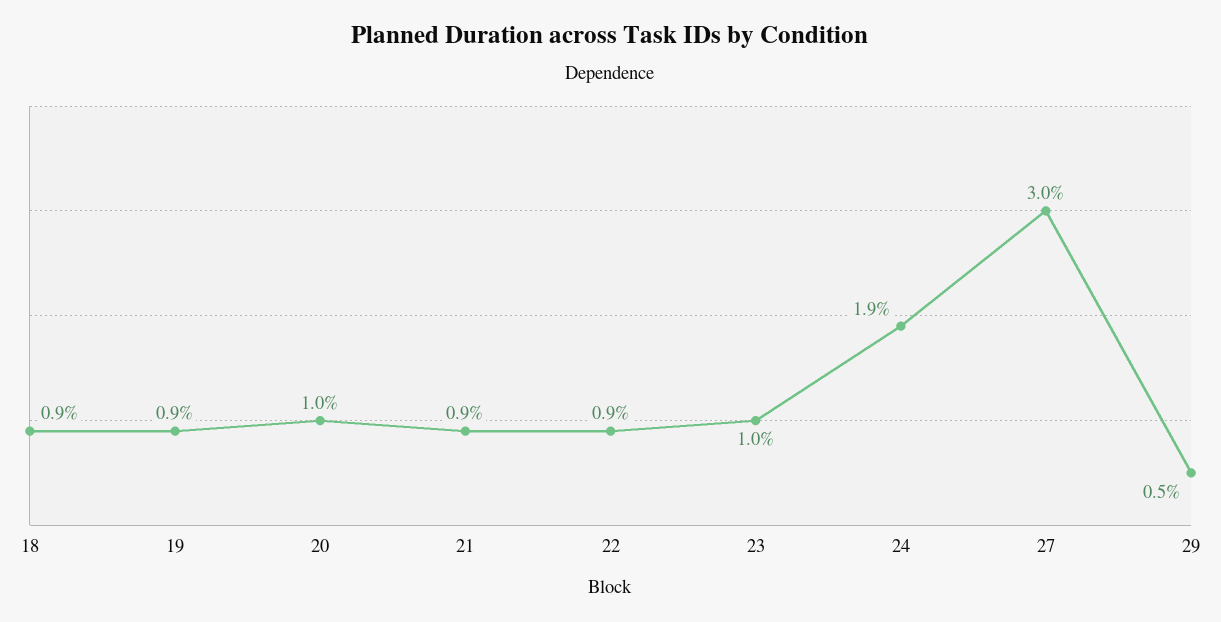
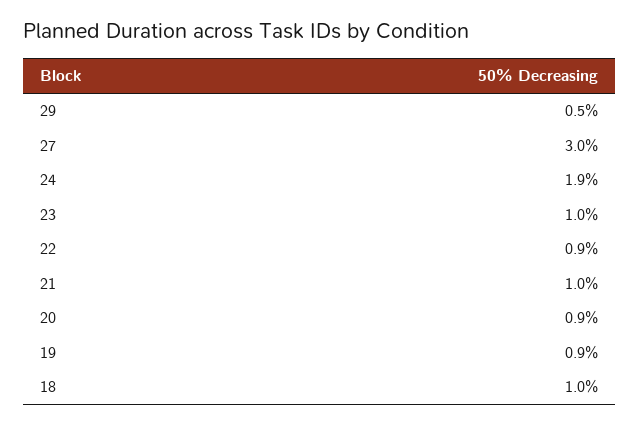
18: 0.9 -> 1
20: 1 -> 0.9
21: 0.9 -> 1

